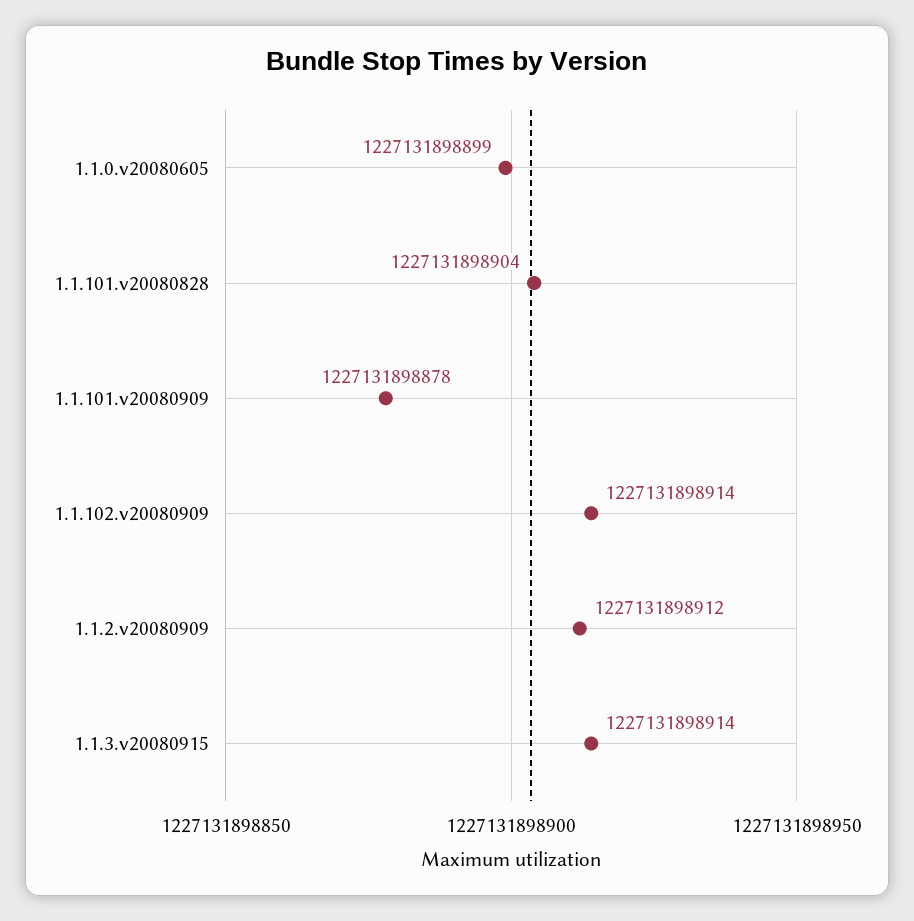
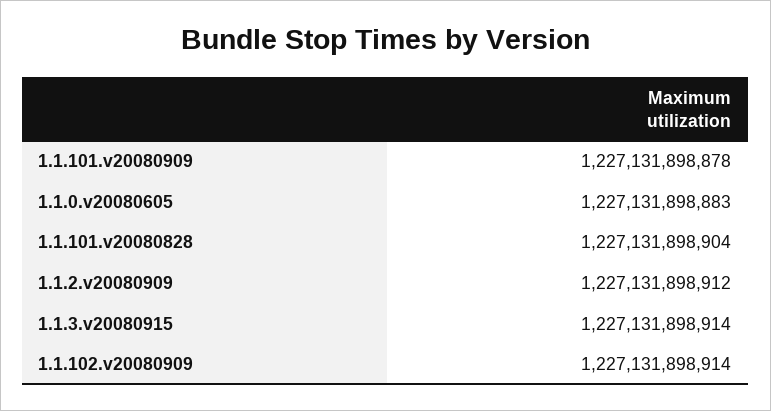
1.1.0.v20080605: 1227131898899 -> 1227131898883

